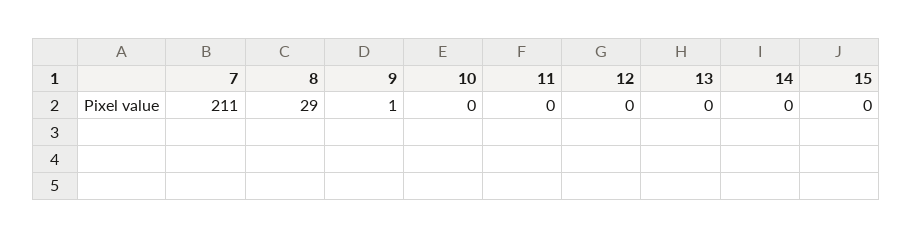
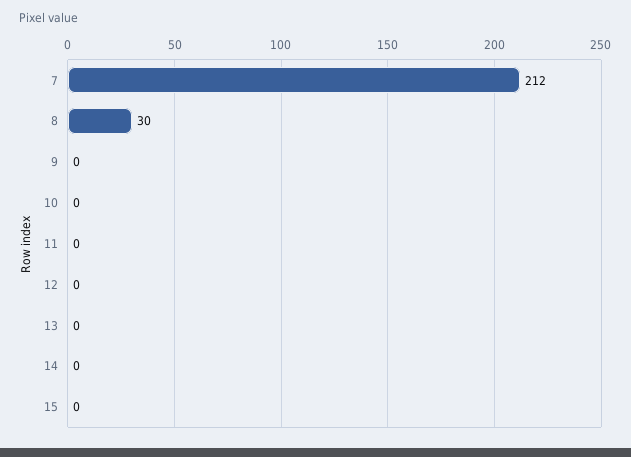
7: 211 -> 212
8: 29 -> 30
9: 1 -> 0

